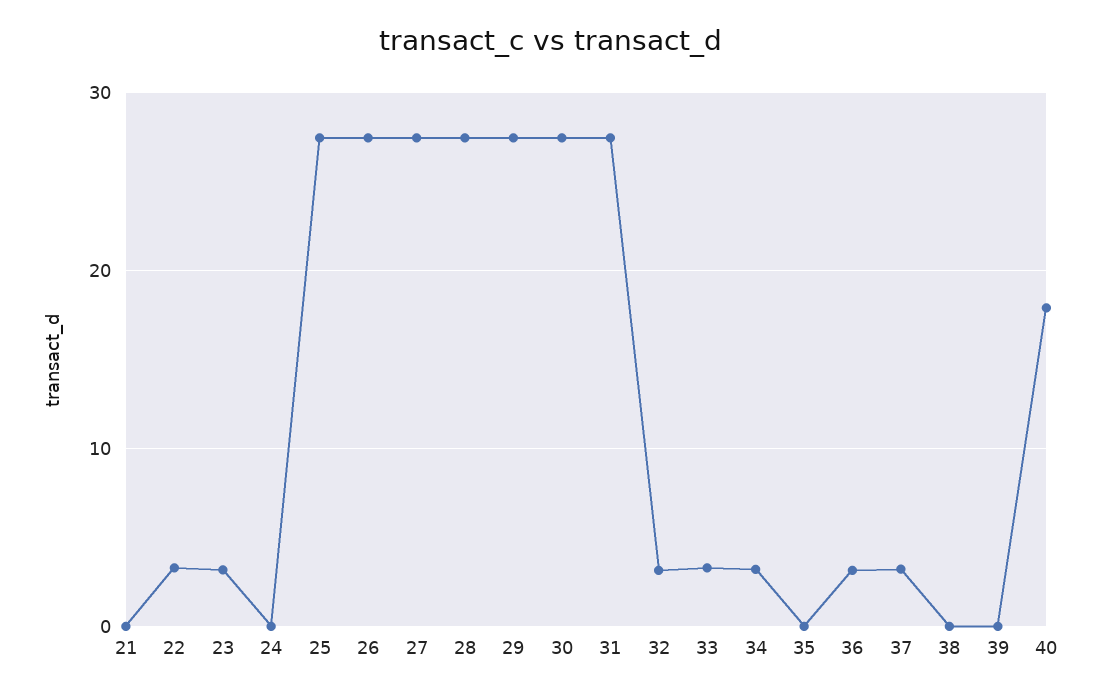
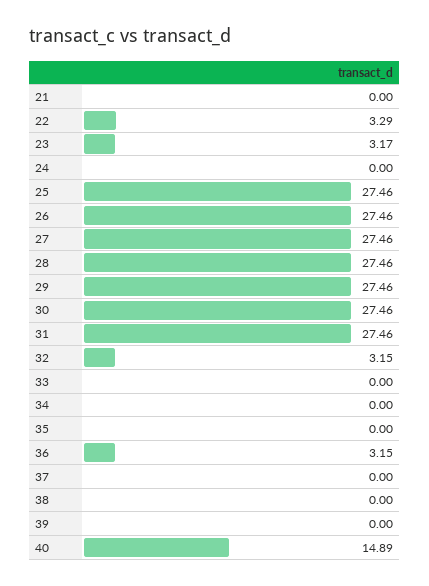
33: 3 -> 0
34: 3 -> 0
37: 3 -> 0
40: 18 -> 14.89

